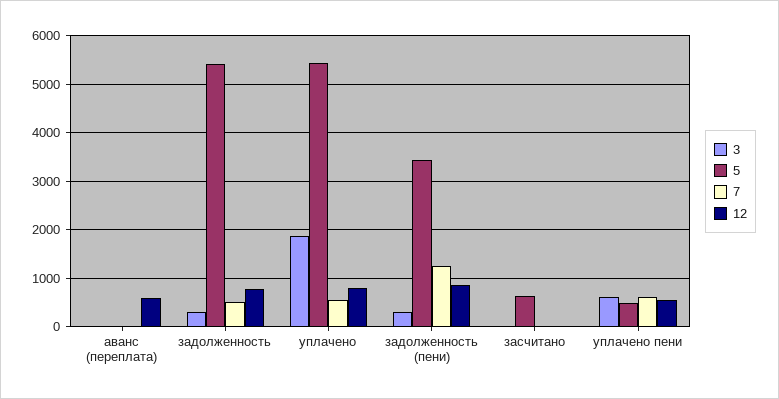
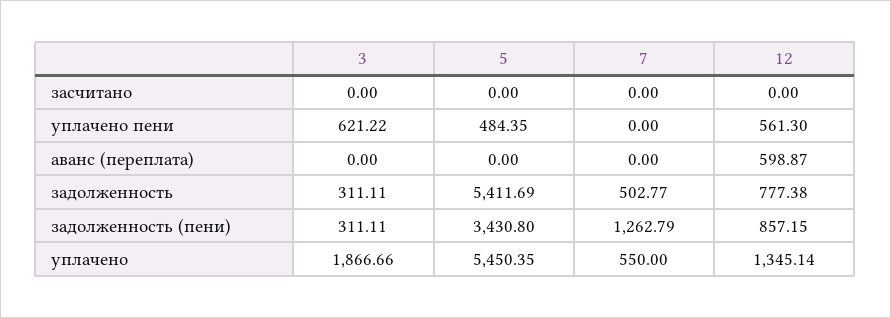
12, уплачено: 800 -> 1345.14
5, засчитано: 600 -> 0
7, уплачено пени: 600 -> 0

